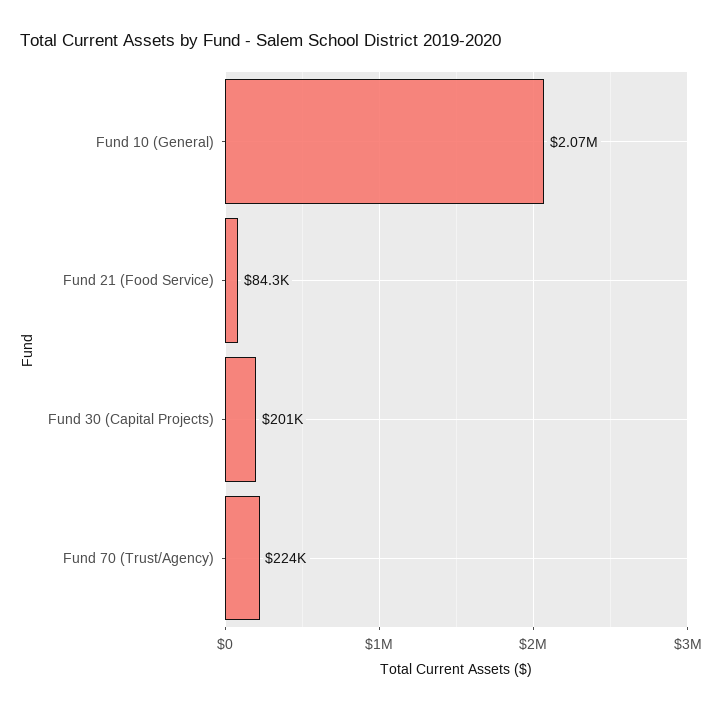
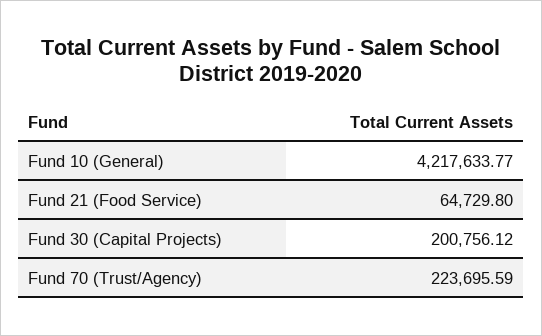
Fund 10 (General): 2070000 -> 4217633.77
Fund 21 (Food Service): 84300 -> 64729.8

